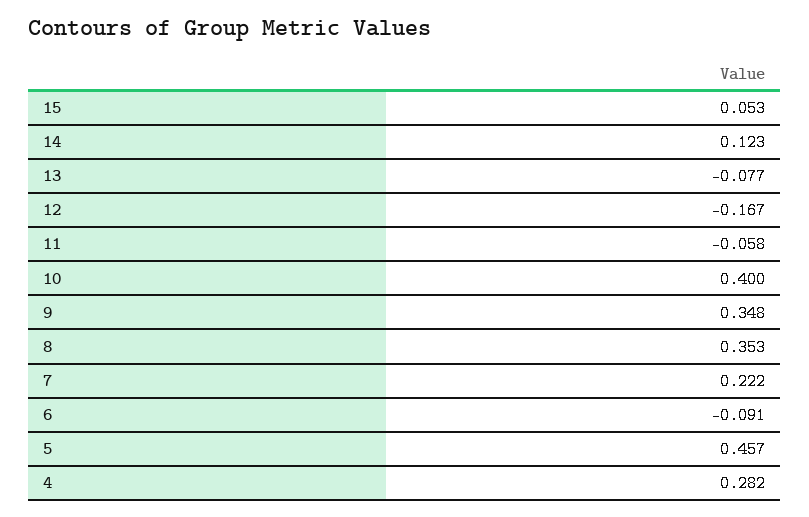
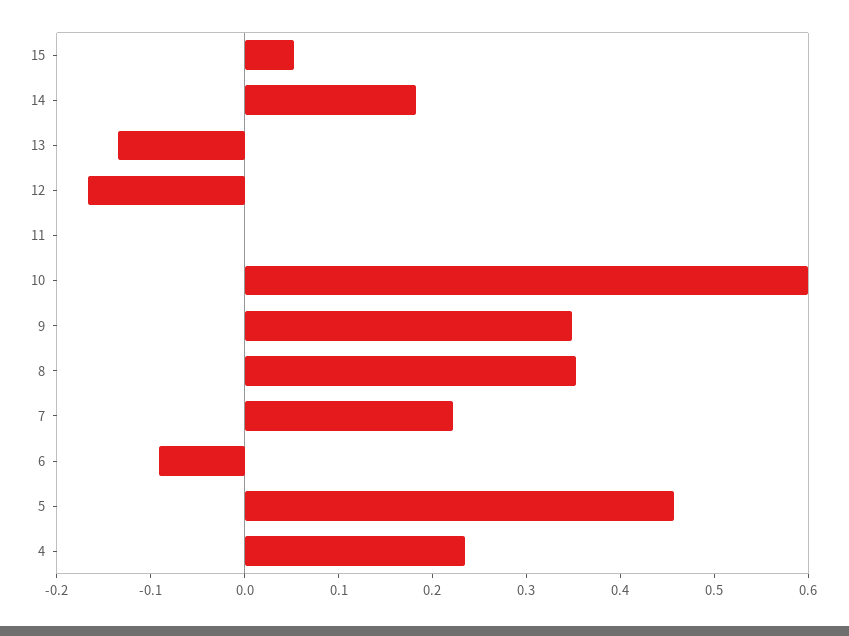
14: 0.123 -> 0.18
13: -0.077 -> -0.14
11: -0.058 -> 0
10: 0.4 -> 0.6
4: 0.282 -> 0.24

